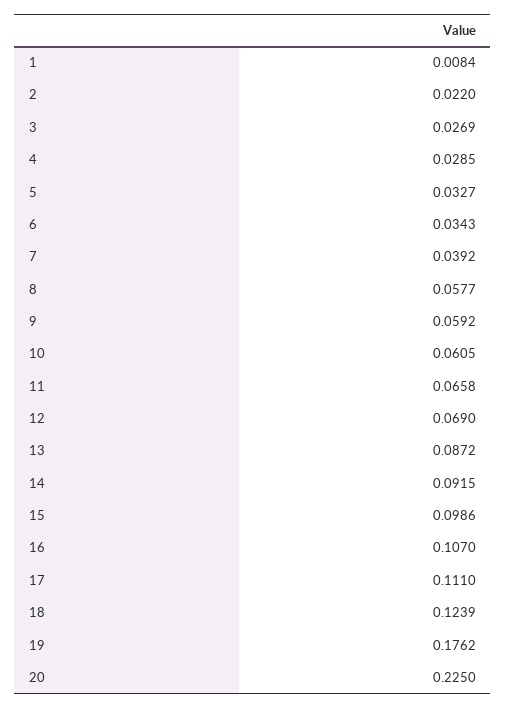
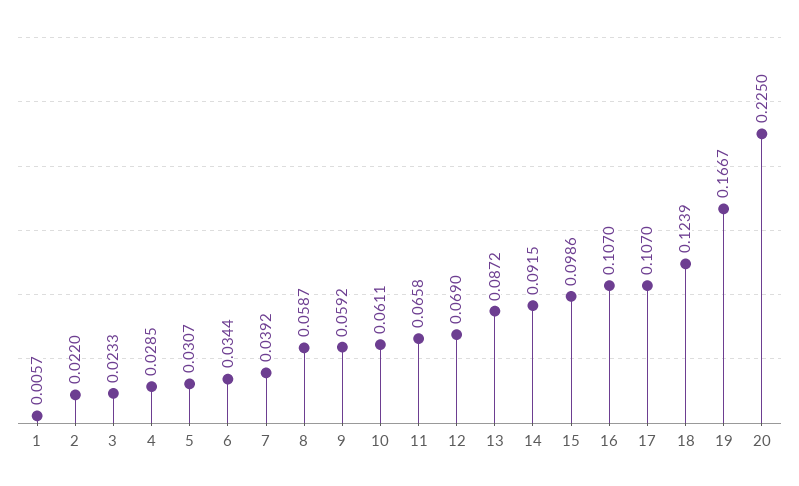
1: 0.0084 -> 0.0057
3: 0.0269 -> 0.0233
5: 0.0327 -> 0.0307
6: 0.0343 -> 0.0344
8: 0.0577 -> 0.0587
10: 0.0605 -> 0.0611
17: 0.111 -> 0.107
19: 0.1762 -> 0.1667

